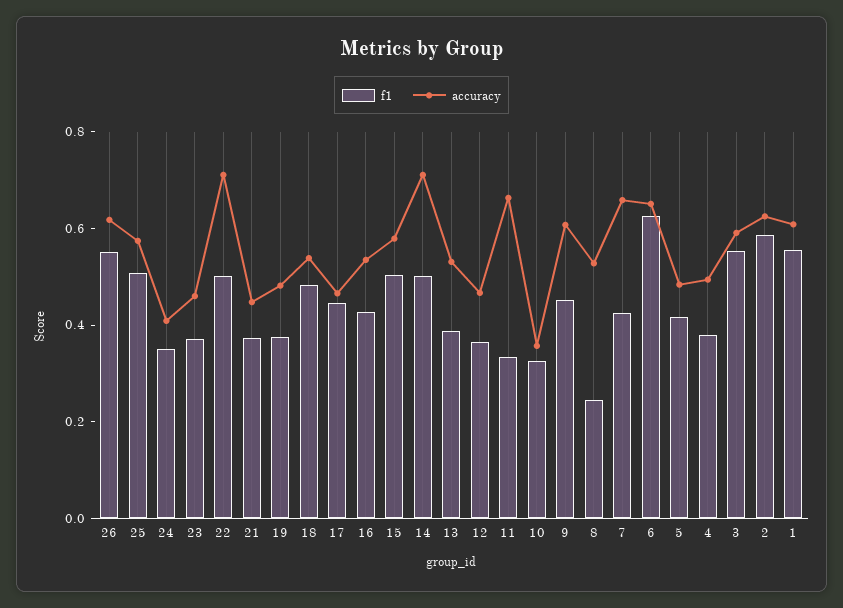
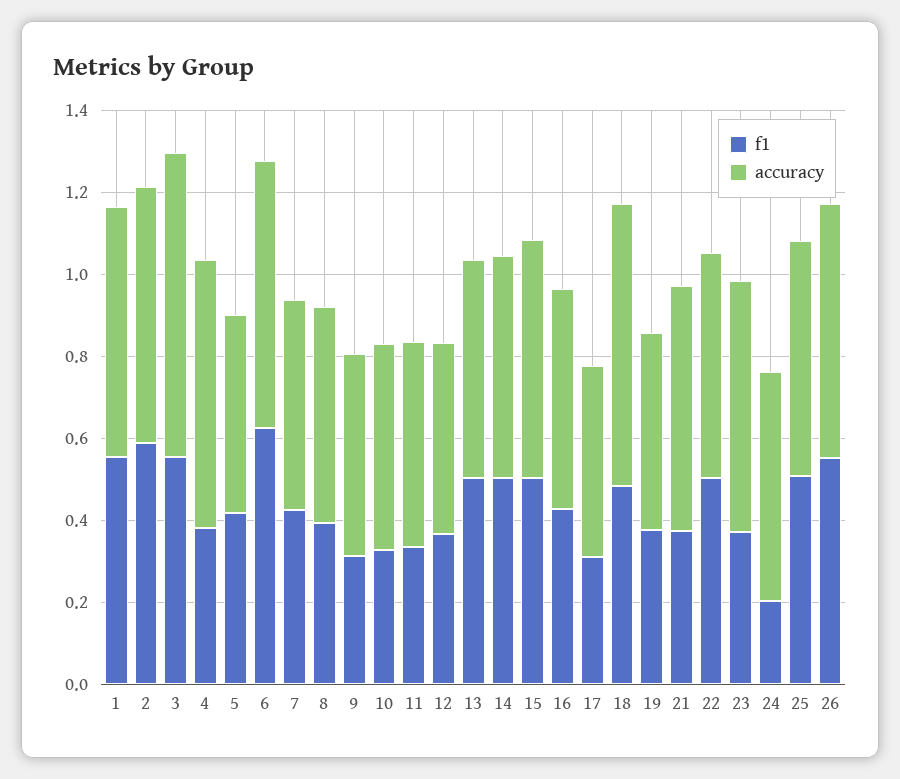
f1, 24: 0.35 -> 0.2
accuracy, 24: 0.4 -> 0.55
accuracy, 23: 0.45 -> 0.6
accuracy, 22: 0.7 -> 0.55
accuracy, 21: 0.45 -> 0.6
accuracy, 18: 0.55 -> 0.7
f1, 17: 0.45 -> 0.3
accuracy, 14: 0.7 -> 0.55
f1, 13: 0.4 -> 0.5
accuracy, 11: 0.65 -> 0.5
accuracy, 10: 0.35 -> 0.5
f1, 9: 0.45 -> 0.3
accuracy, 9: 0.6 -> 0.5
f1, 8: 0.25 -> 0.4
accuracy, 7: 0.65 -> 0.5
accuracy, 4: 0.5 -> 0.65
accuracy, 3: 0.6 -> 0.75

